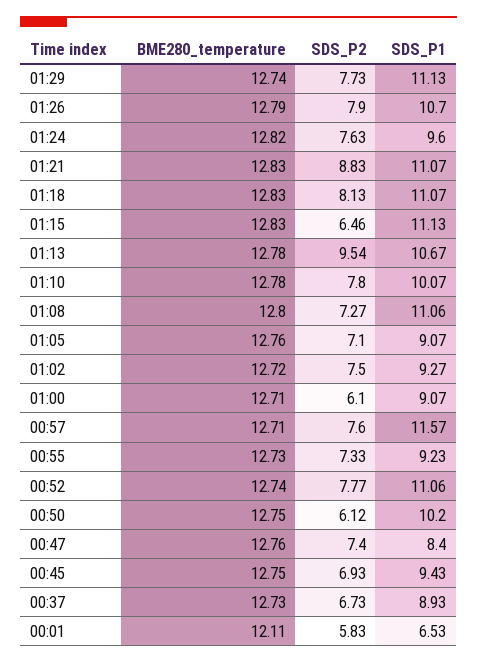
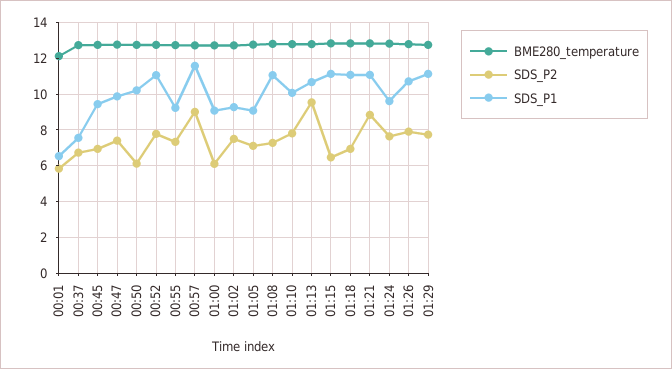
SDS_P2, 01:18: 8.13 -> 7
SDS_P2, 00:57: 7.6 -> 9
SDS_P1, 00:47: 8.4 -> 10
SDS_P1, 00:37: 8.93 -> 7.5

